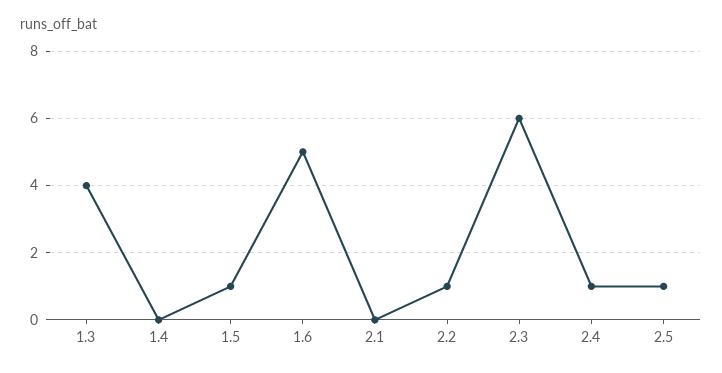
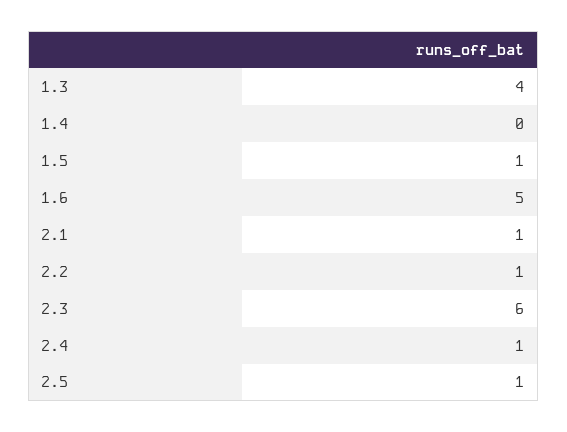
2.1: 0 -> 1

